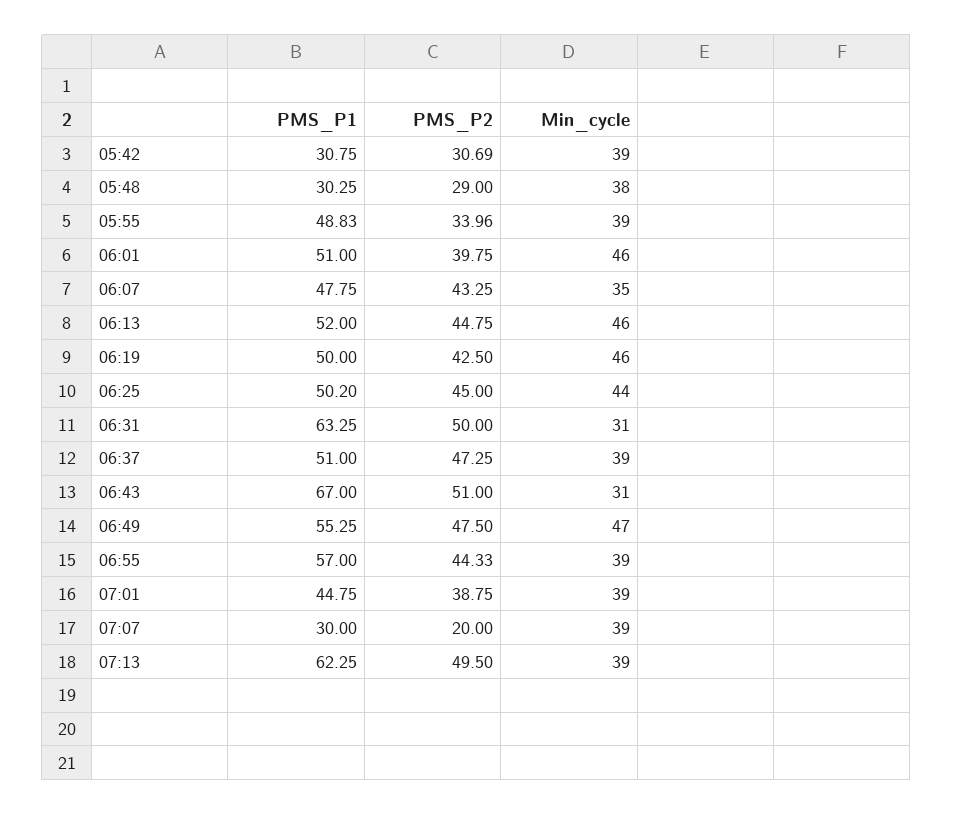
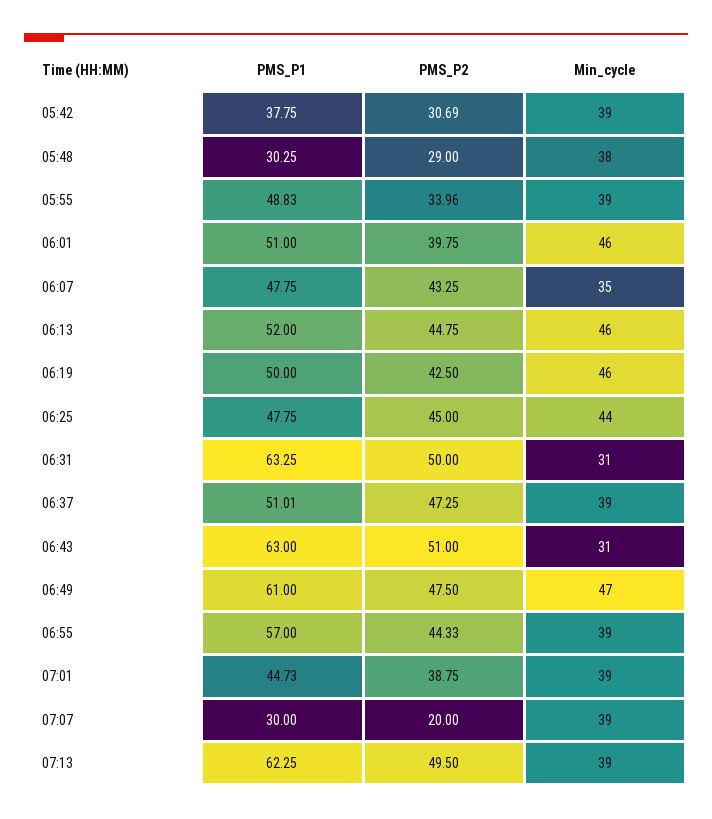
PMS_P1, 05:42: 30.75 -> 37.75
PMS_P1, 06:25: 50.2 -> 47.75
PMS_P1, 06:37: 51 -> 51.01
PMS_P1, 06:43: 67 -> 63
PMS_P1, 06:49: 55.25 -> 61
PMS_P1, 07:01: 44.75 -> 44.73

